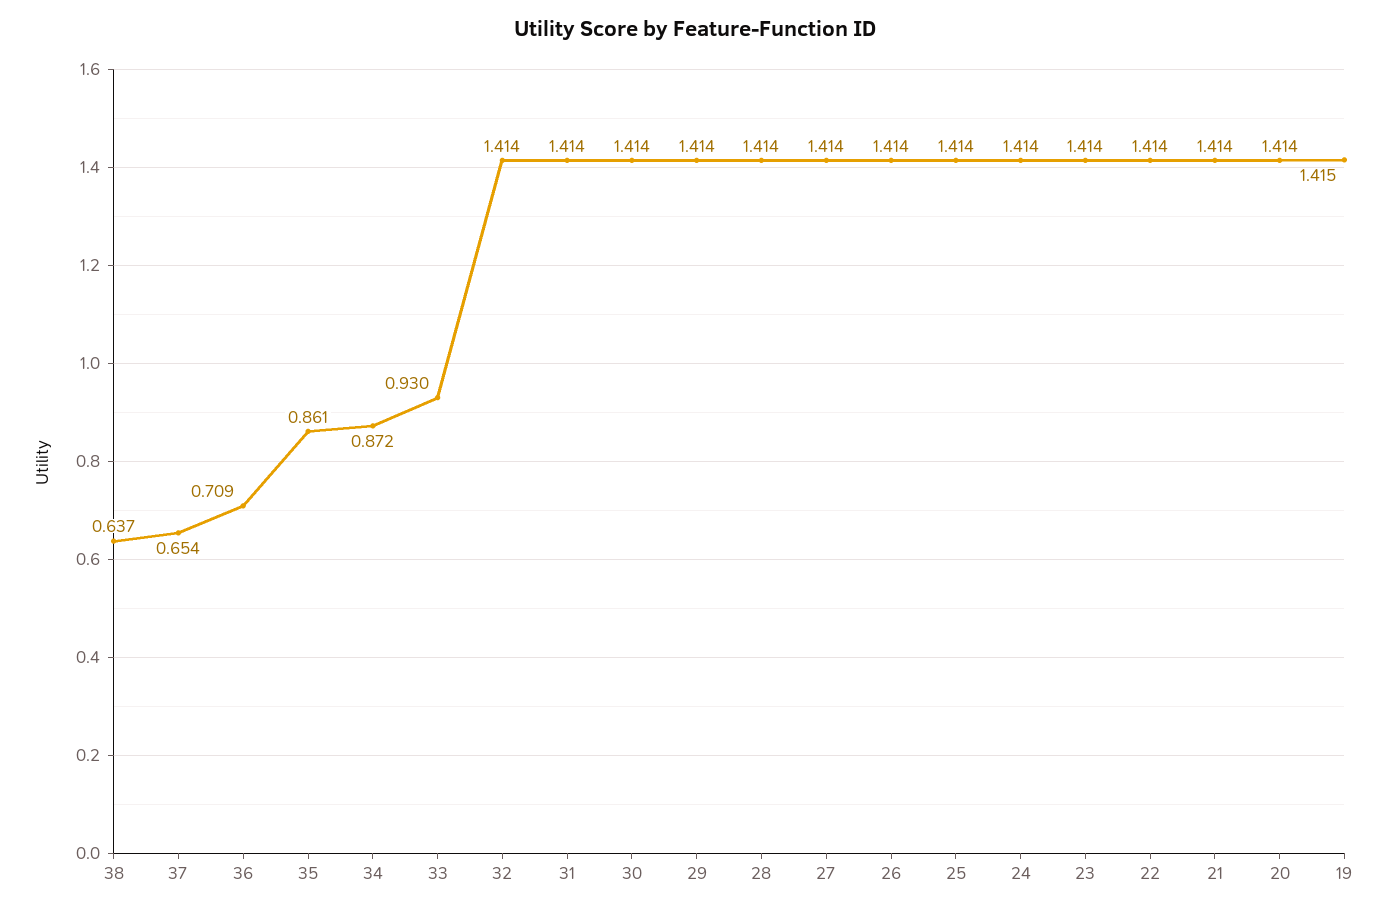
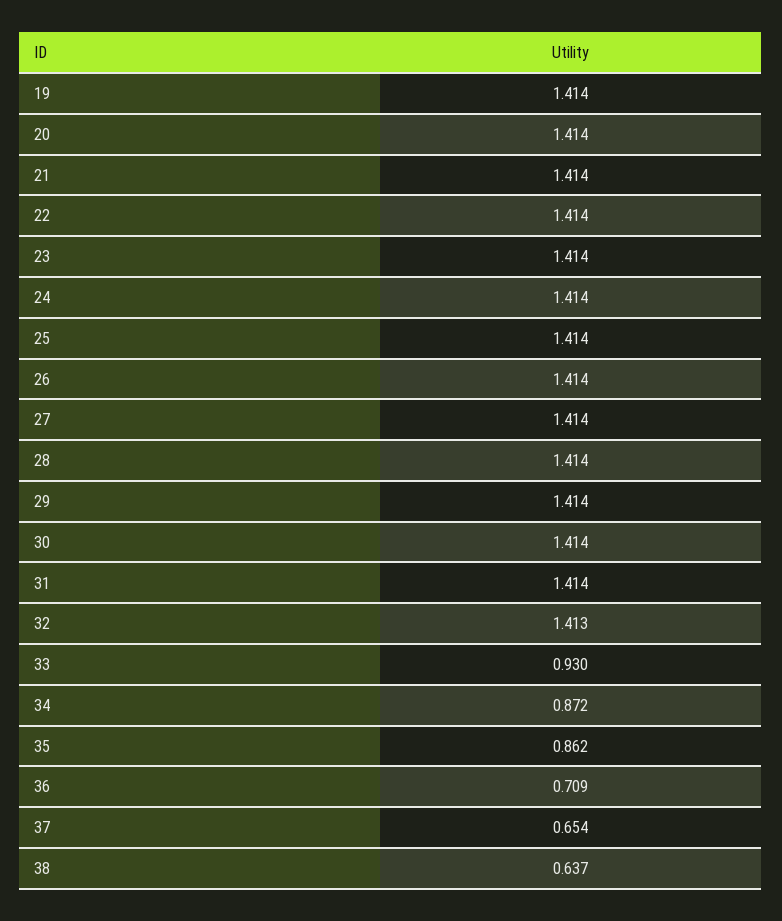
35: 0.861 -> 0.862
32: 1.414 -> 1.413
19: 1.415 -> 1.414

